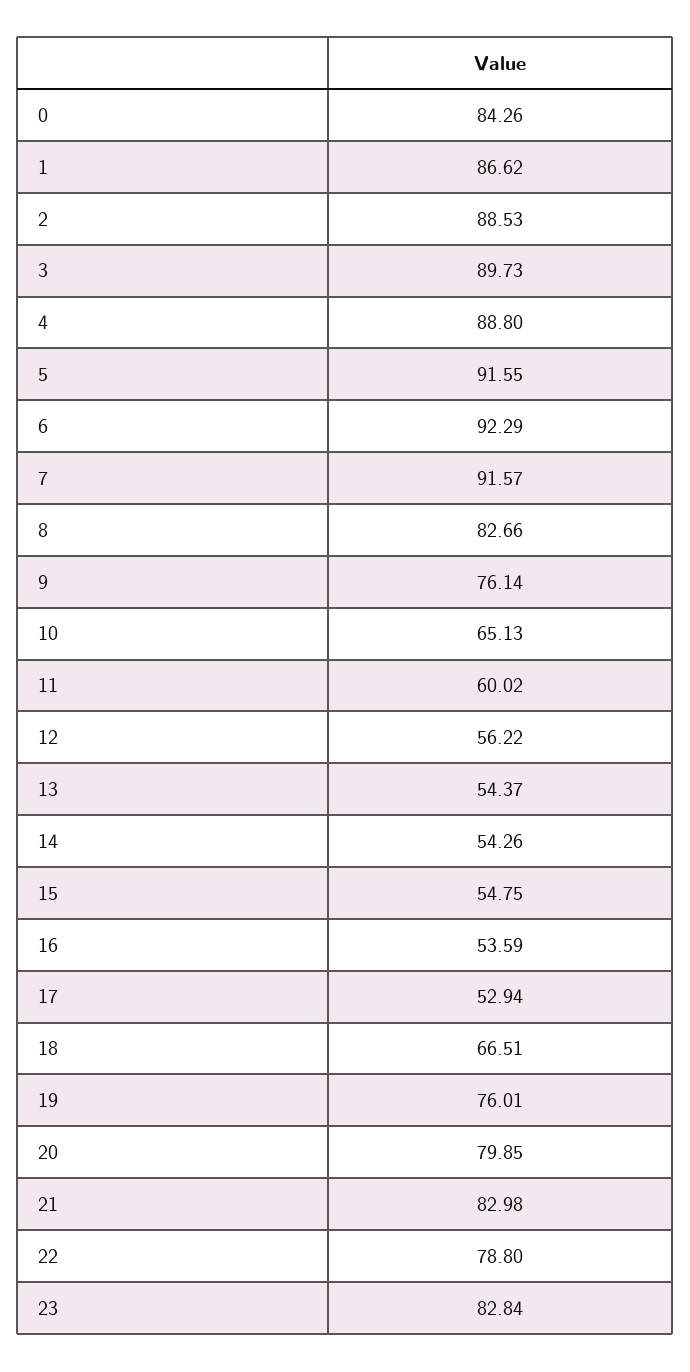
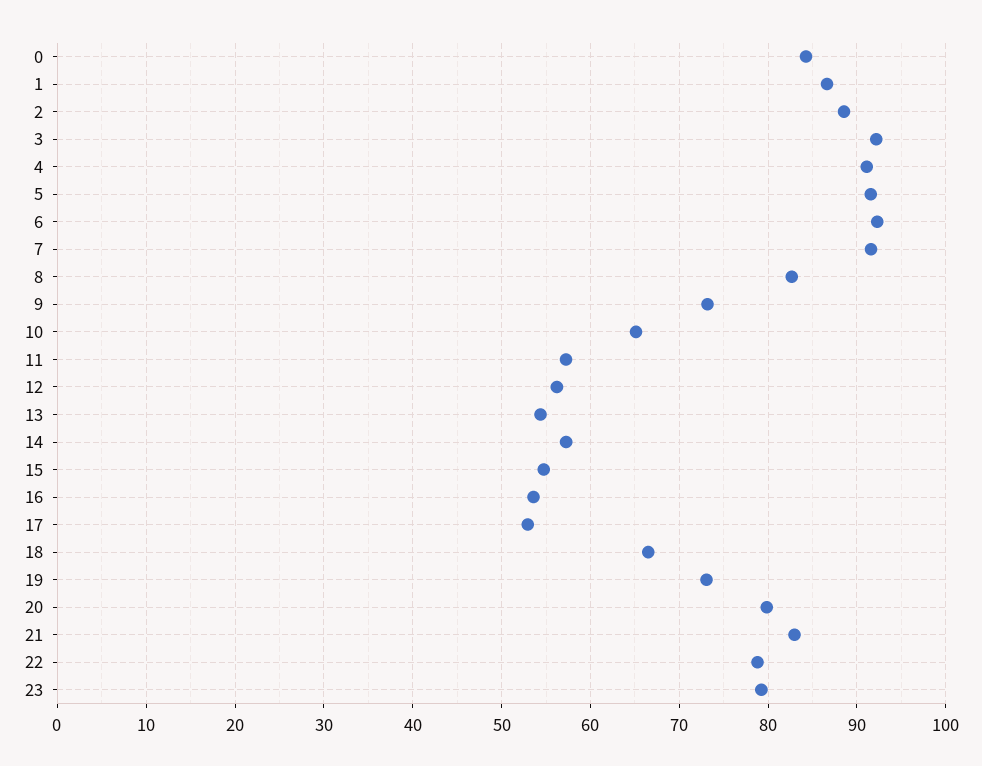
3: 89.73 -> 92
4: 88.8 -> 91
9: 76.14 -> 73
11: 60.02 -> 57
14: 54.26 -> 57
19: 76.01 -> 73
23: 82.84 -> 79

